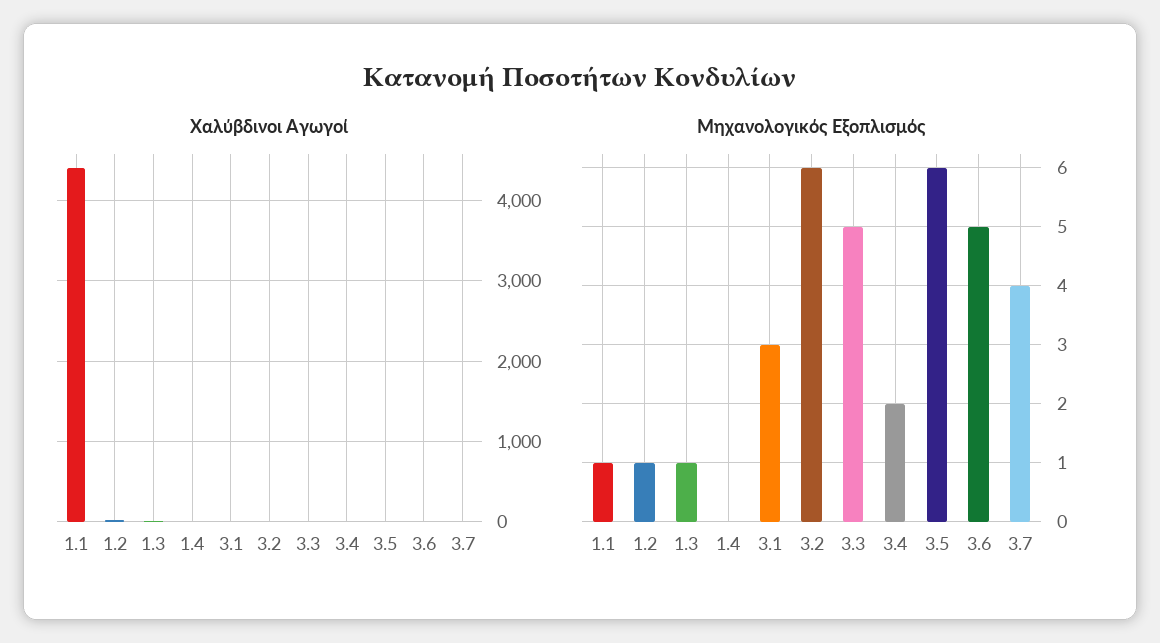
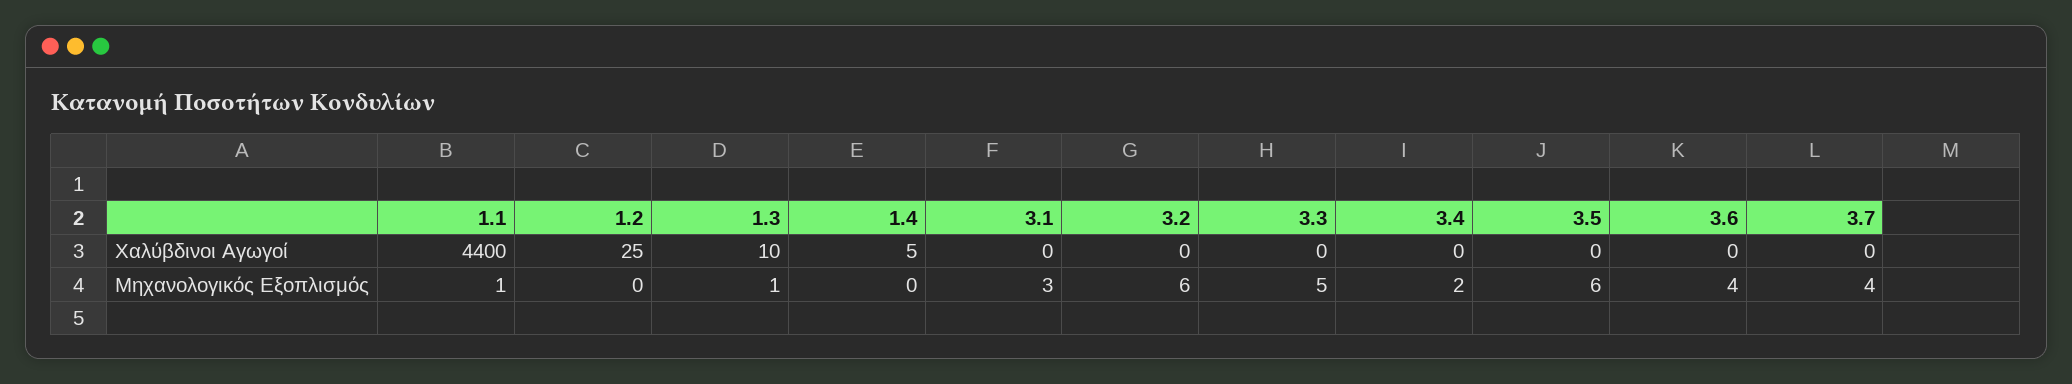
Μηχανολογικός Εξοπλισμός, 1.2: 1 -> 0
Μηχανολογικός Εξοπλισμός, 3.6: 5 -> 4

